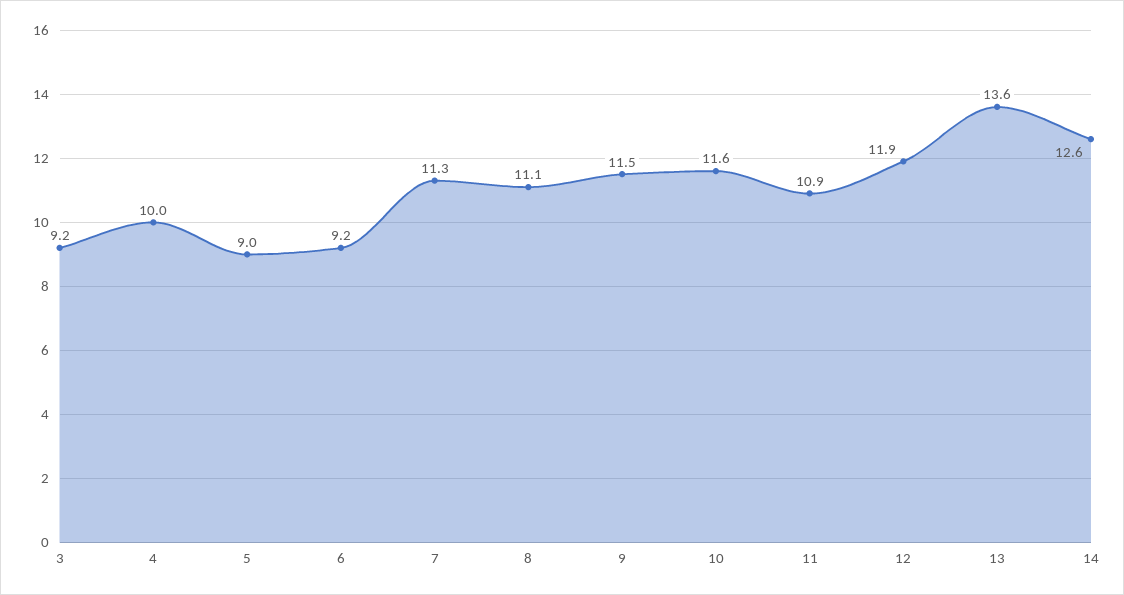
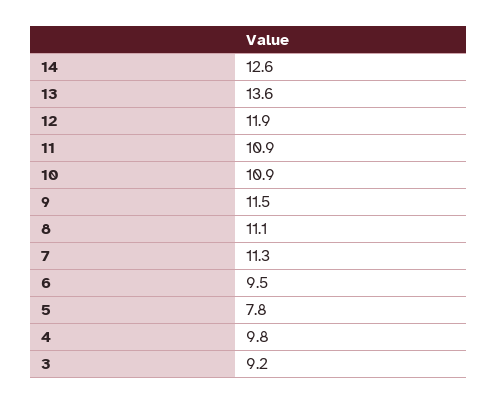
4: 10 -> 9.8
5: 9 -> 7.8
6: 9.2 -> 9.5
10: 11.6 -> 10.9

